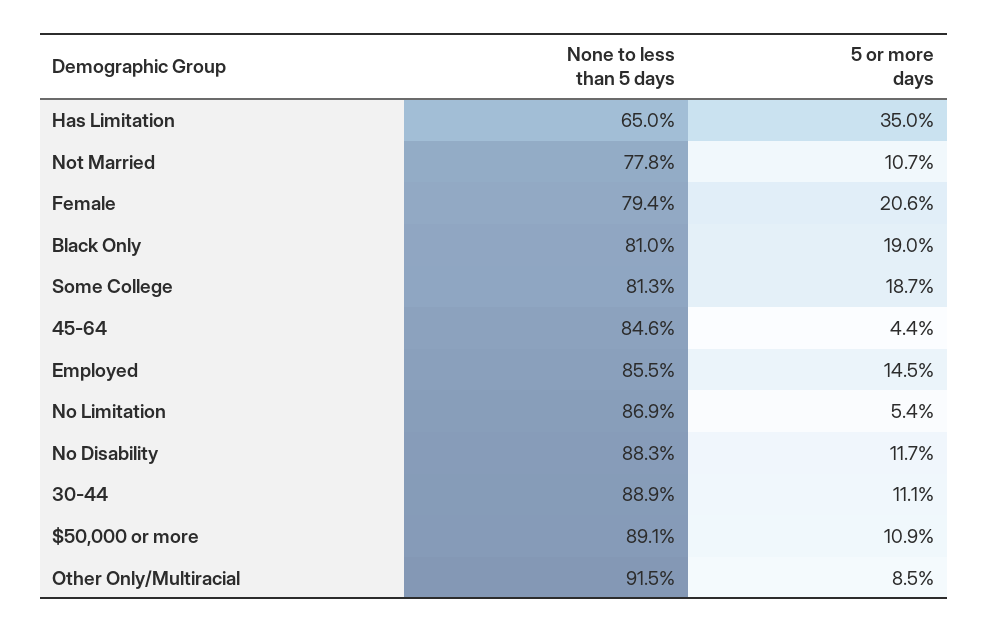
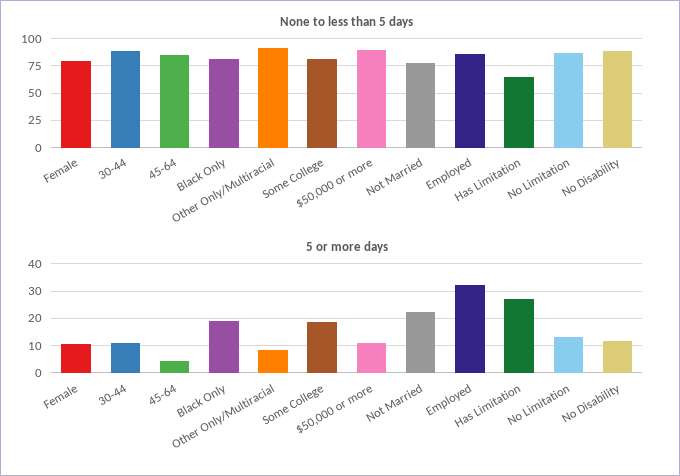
5 or more days, Has Limitation: 35 -> 27.5
5 or more days, Not Married: 10.7 -> 22.5
5 or more days, Female: 20.6 -> 10
5 or more days, Employed: 14.5 -> 32.5
5 or more days, No Limitation: 5.4 -> 12.5

